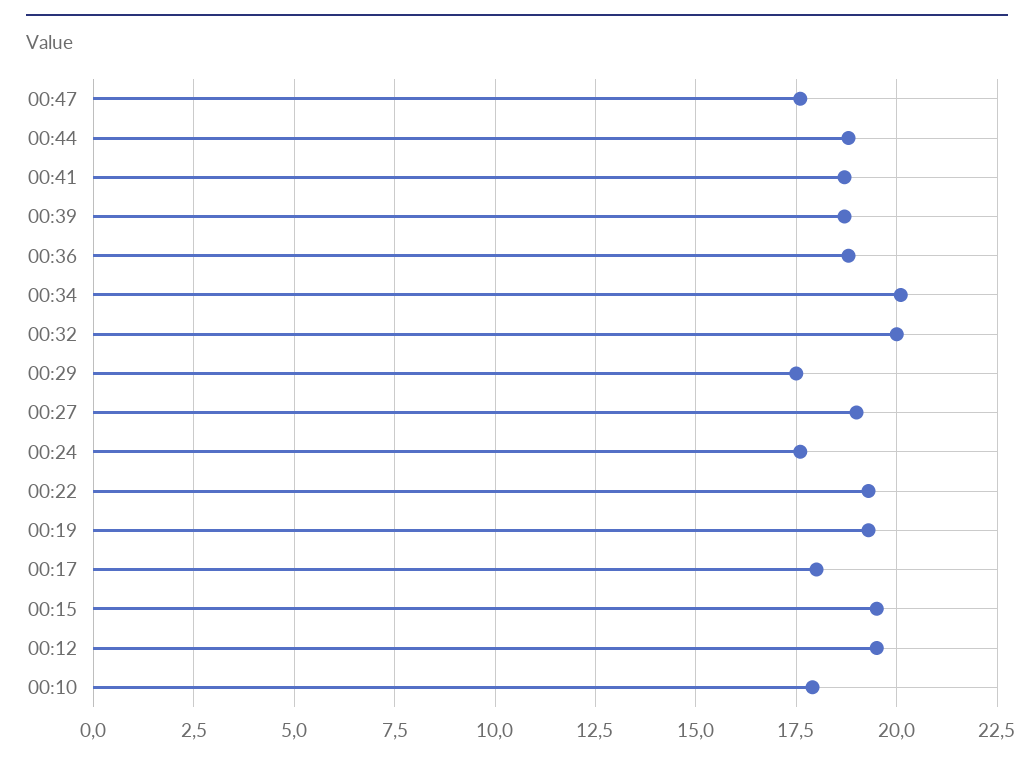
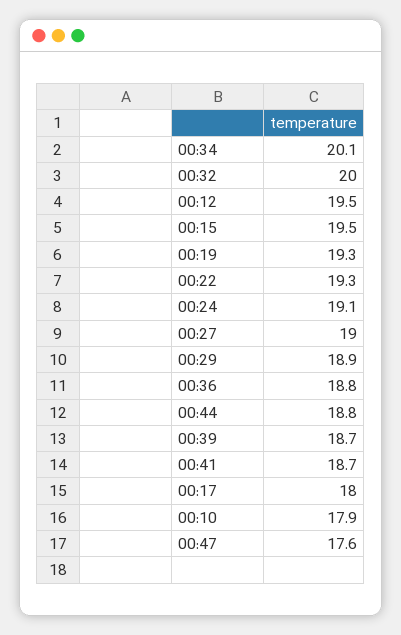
00:29: 17.5 -> 18.9
00:24: 17.5 -> 19.1

